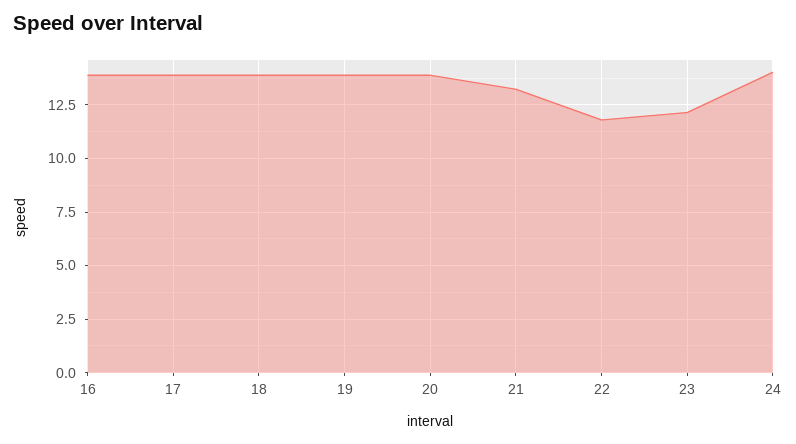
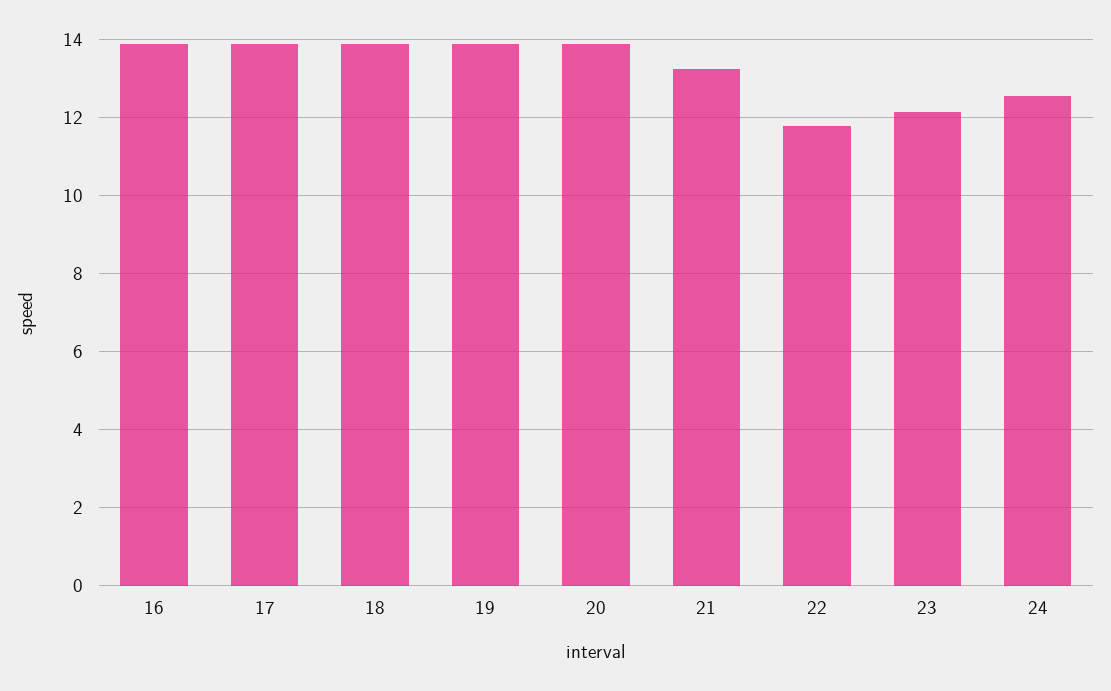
24: 14 -> 12.6

